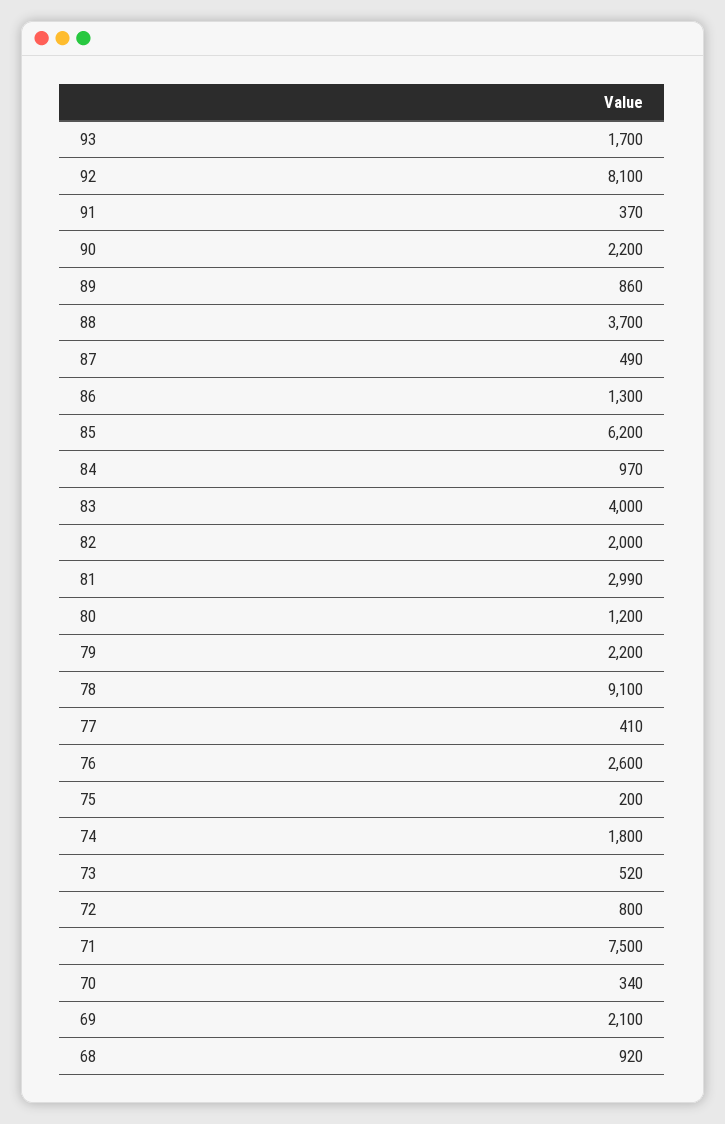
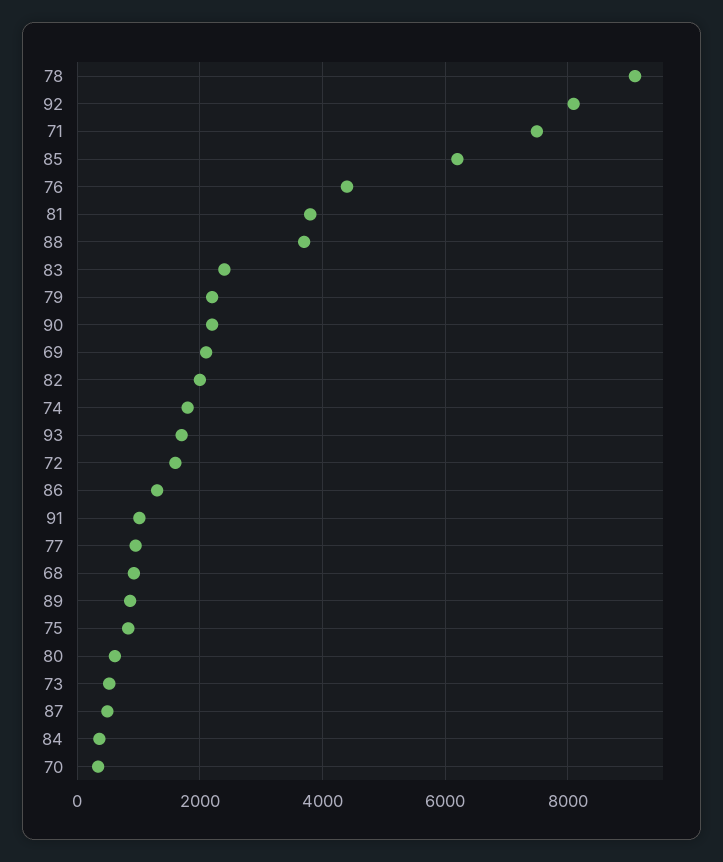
91: 370 -> 1000
84: 970 -> 400
83: 4000 -> 2400
81: 2990 -> 3800
80: 1200 -> 600
77: 410 -> 1000
76: 2600 -> 4400
75: 200 -> 800
72: 800 -> 1600

